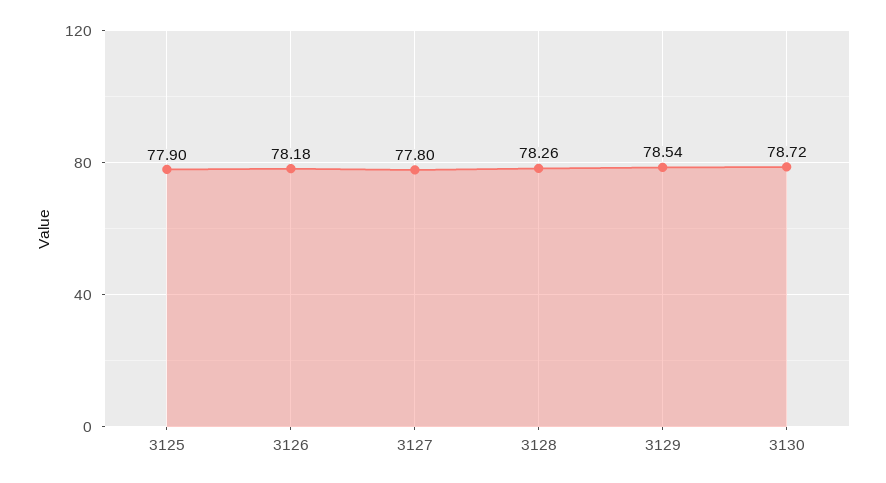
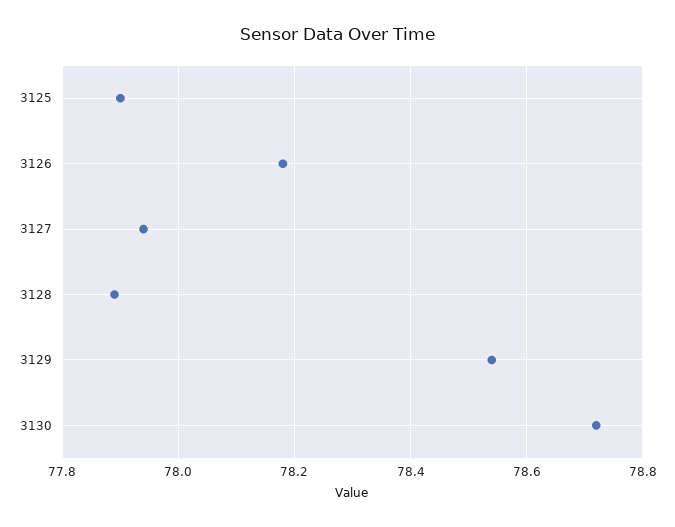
3127: 77.8 -> 77.95
3128: 78.26 -> 77.9

